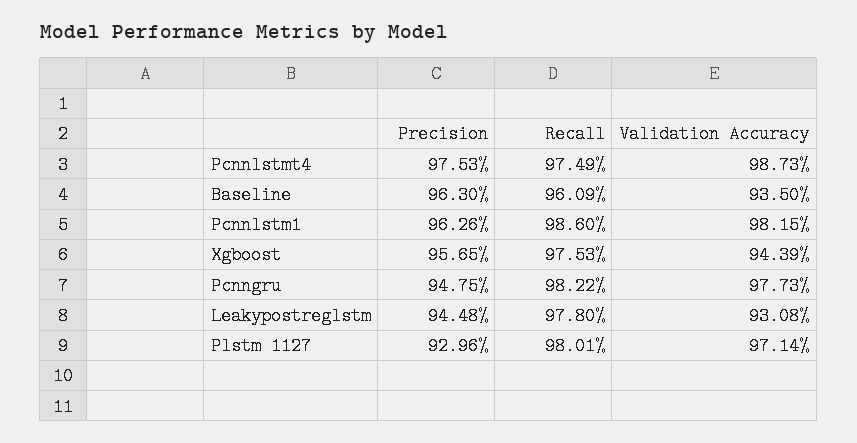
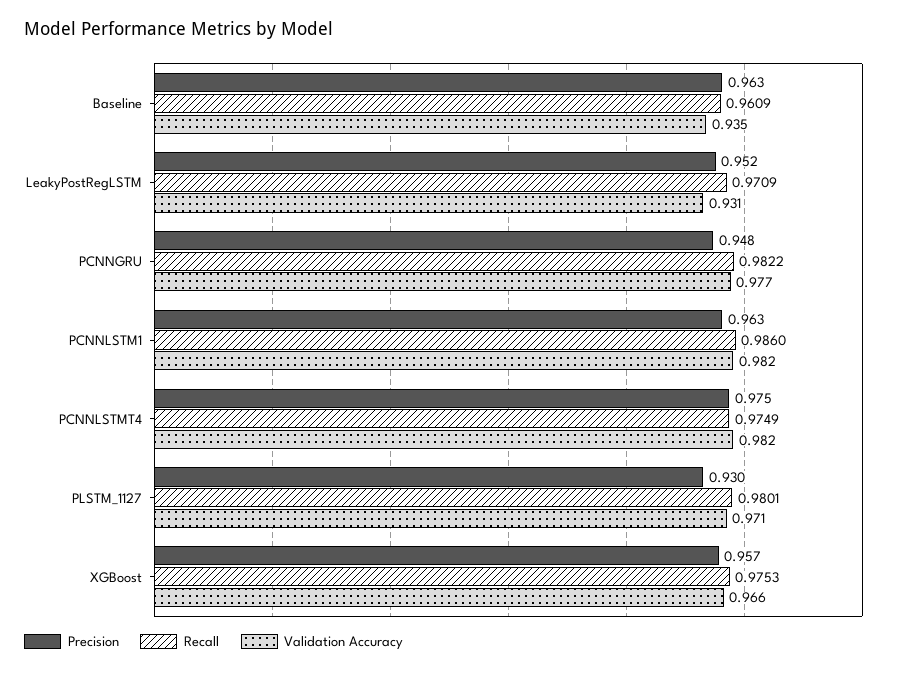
Validation Accuracy, Pcnnlstmt4: 0.9873 -> 0.982
Validation Accuracy, Xgboost: 0.9439 -> 0.966
Precision, Leakypostreglstm: 0.9448 -> 0.952
Recall, Leakypostreglstm: 0.978 -> 0.9709

